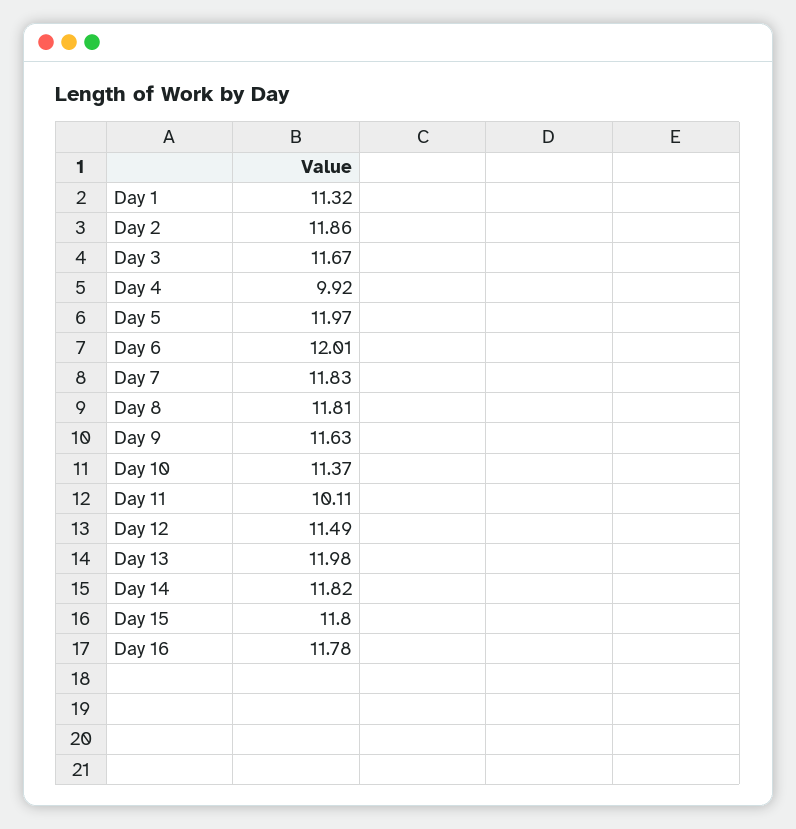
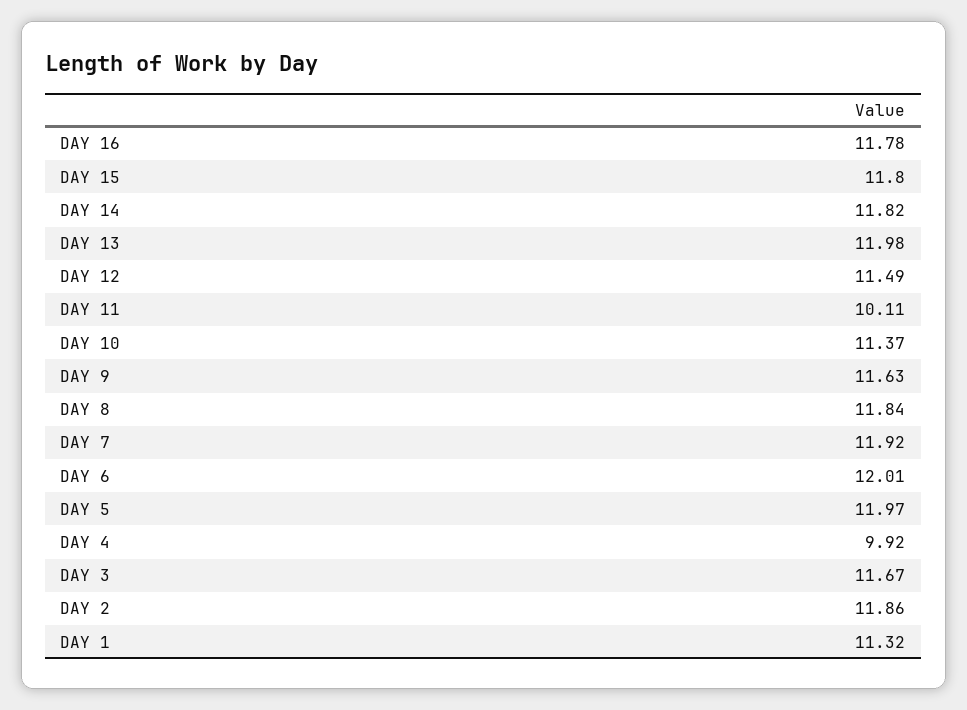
Day 7: 11.83 -> 11.92
Day 8: 11.81 -> 11.84

